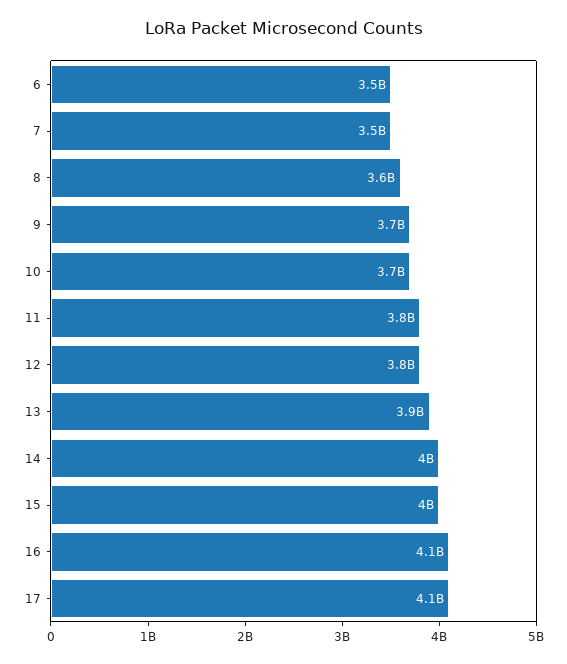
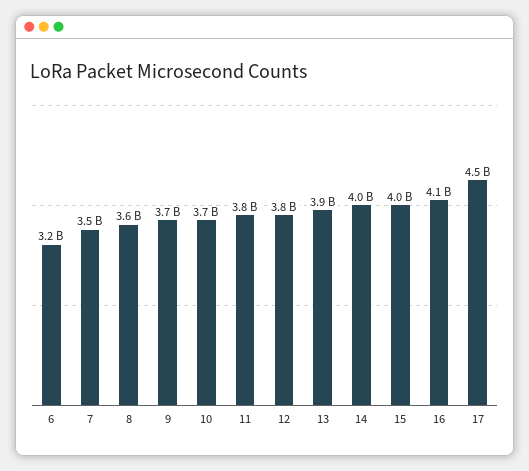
6: 3500000000 -> 3200000000
17: 4100000000 -> 4500000000

